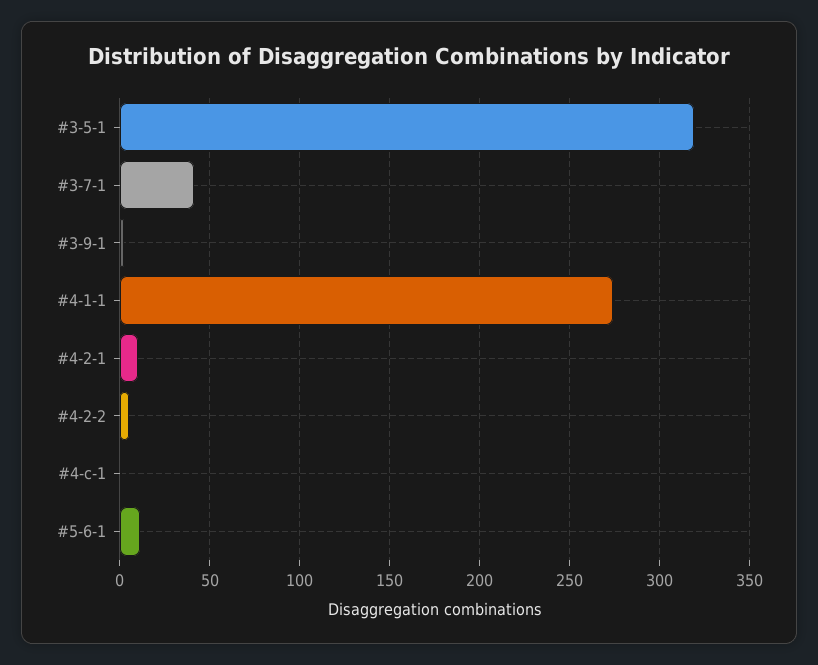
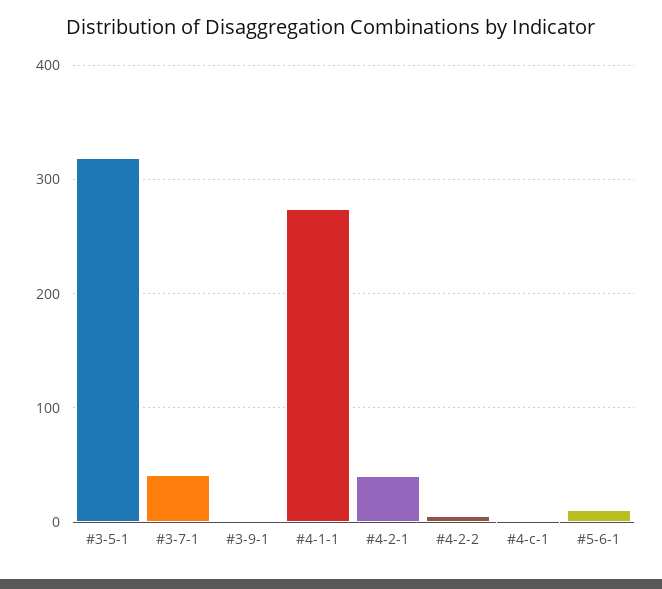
#4-2-1: 10 -> 40

